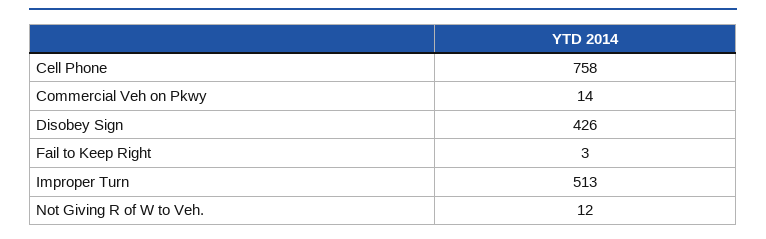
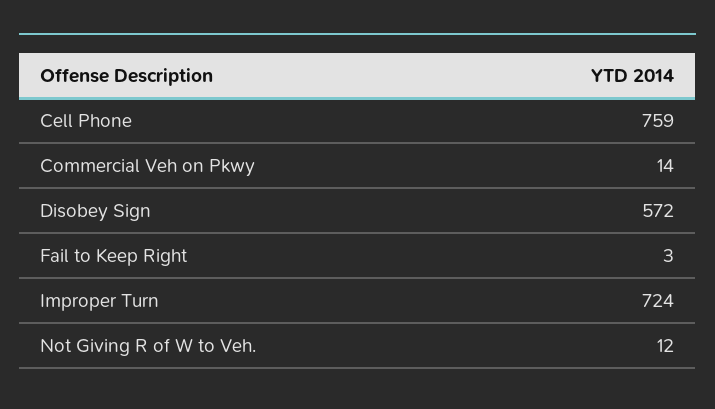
Cell Phone: 758 -> 759
Disobey Sign: 426 -> 572
Improper Turn: 513 -> 724

